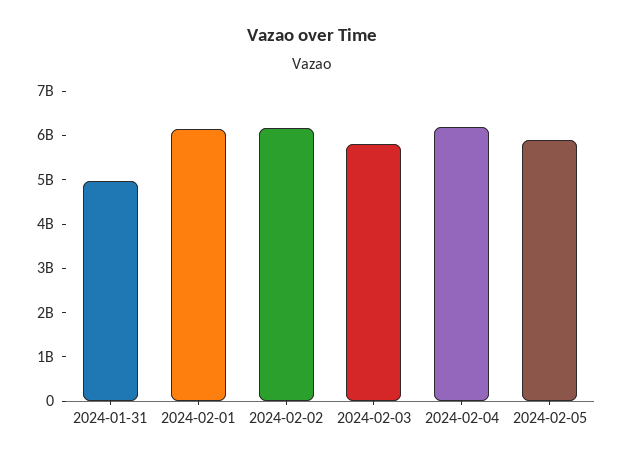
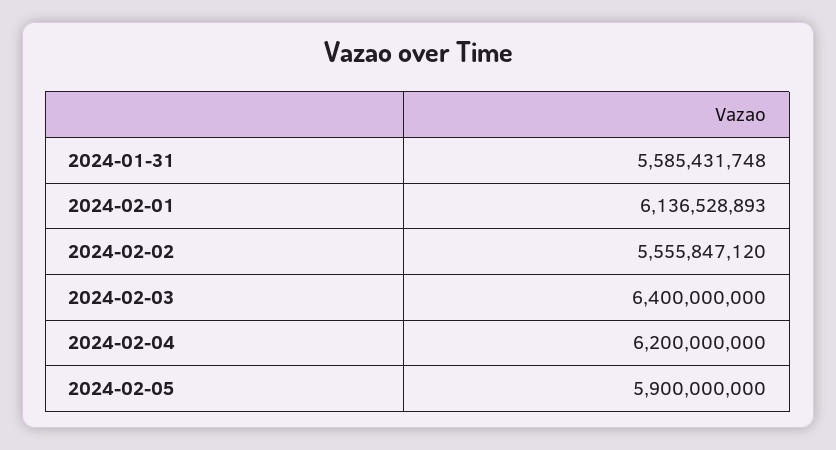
2024-01-31: 5000000000 -> 5585431748
2024-02-02: 6200000000 -> 5555847120
2024-02-03: 5800000000 -> 6400000000

